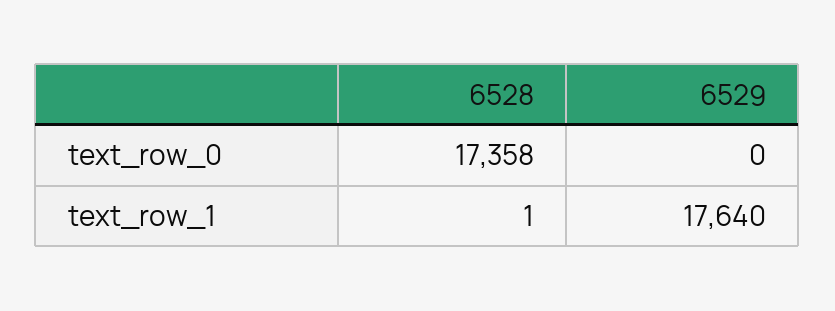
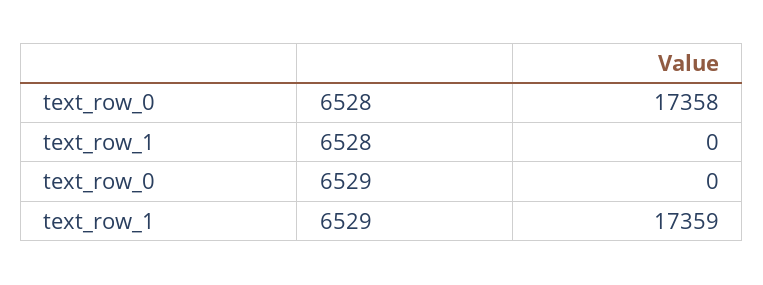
6528, text_row_1: 1 -> 0
6529, text_row_1: 17640 -> 17359

